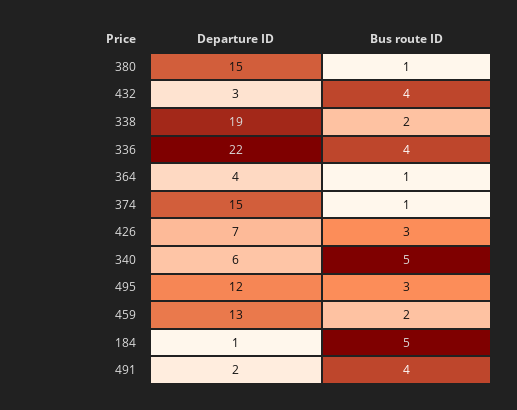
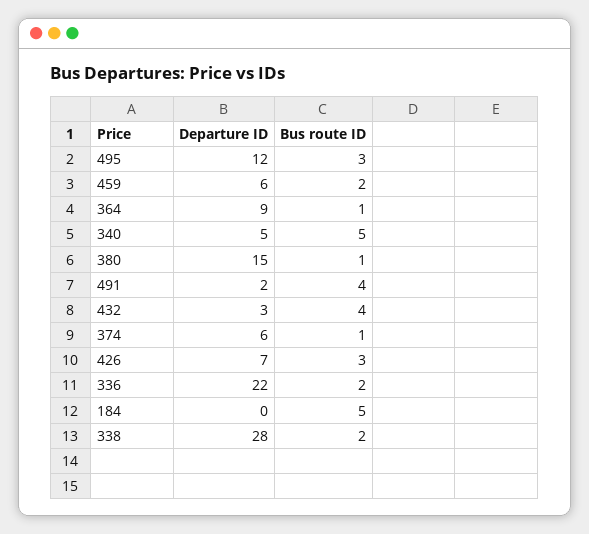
Departure ID, 338: 19 -> 28
Bus route ID, 336: 4 -> 2
Departure ID, 364: 4 -> 9
Departure ID, 374: 15 -> 6
Departure ID, 340: 6 -> 5
Departure ID, 459: 13 -> 6
Departure ID, 184: 1 -> 0

